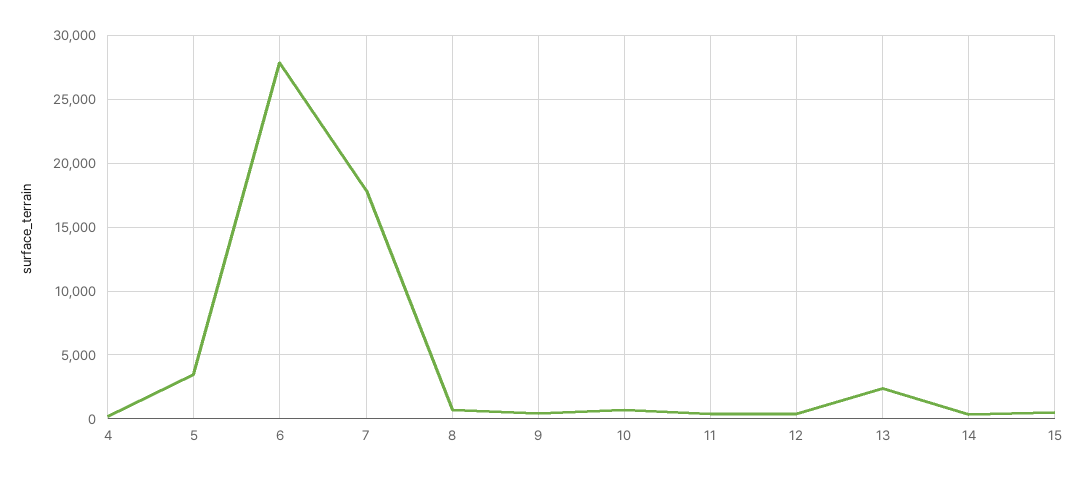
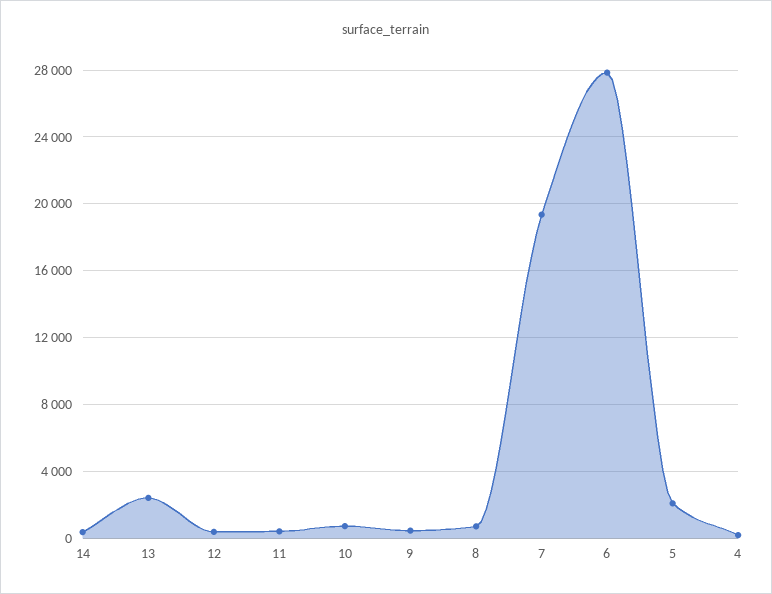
5: 3500 -> 2000
7: 18000 -> 19500
15: 500 -> none

